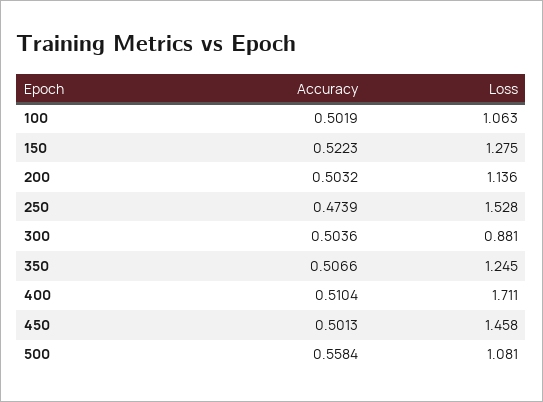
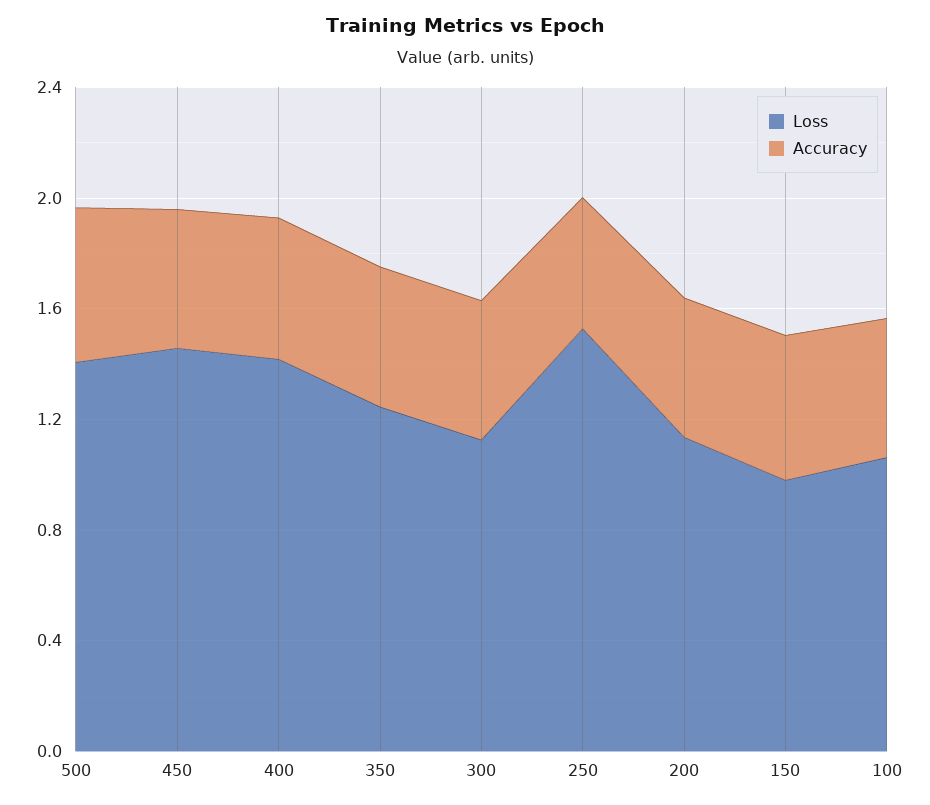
Loss, 150: 1.275 -> 1
Loss, 300: 0.881 -> 1.1
Loss, 400: 1.711 -> 1.4
Loss, 500: 1.081 -> 1.4

